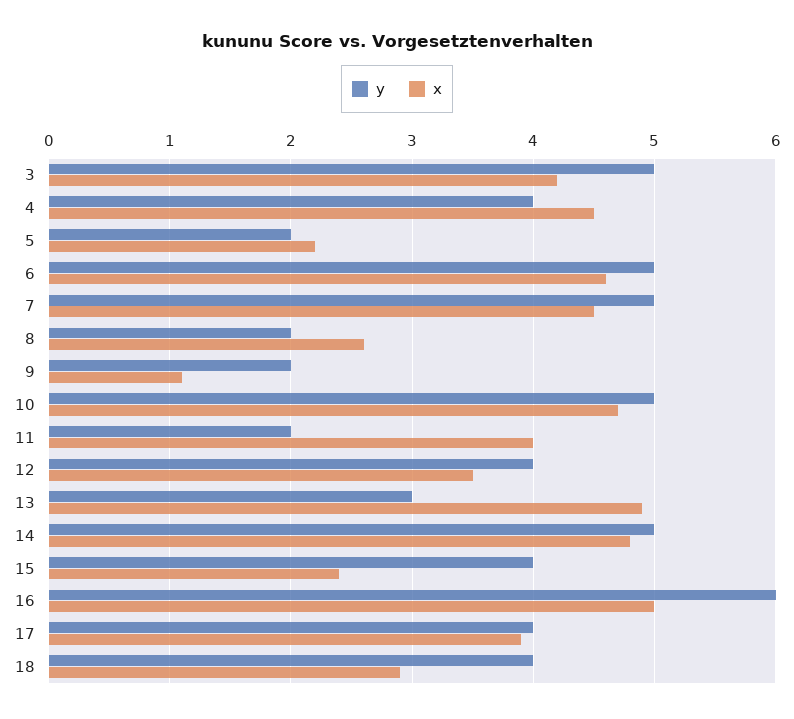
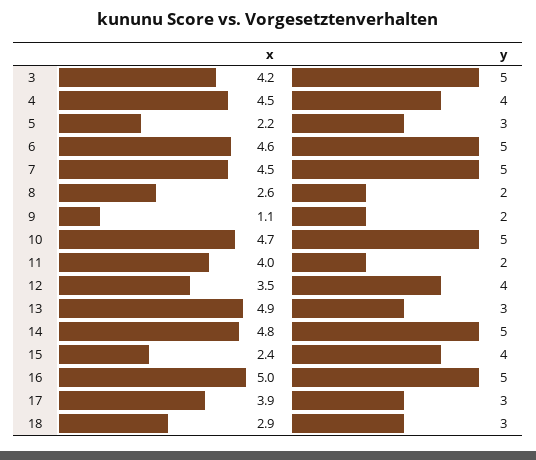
y, 5: 2 -> 3
y, 16: 6 -> 5
y, 17: 4 -> 3
y, 18: 4 -> 3

